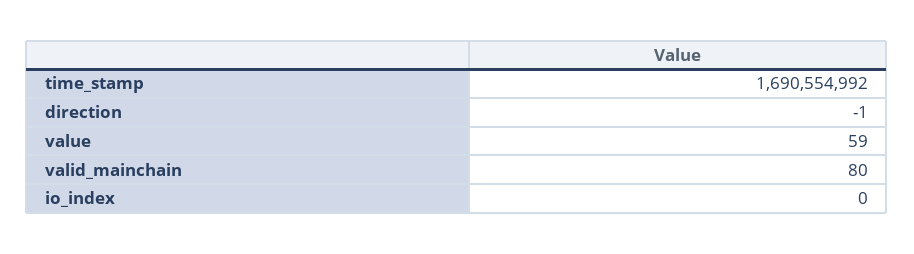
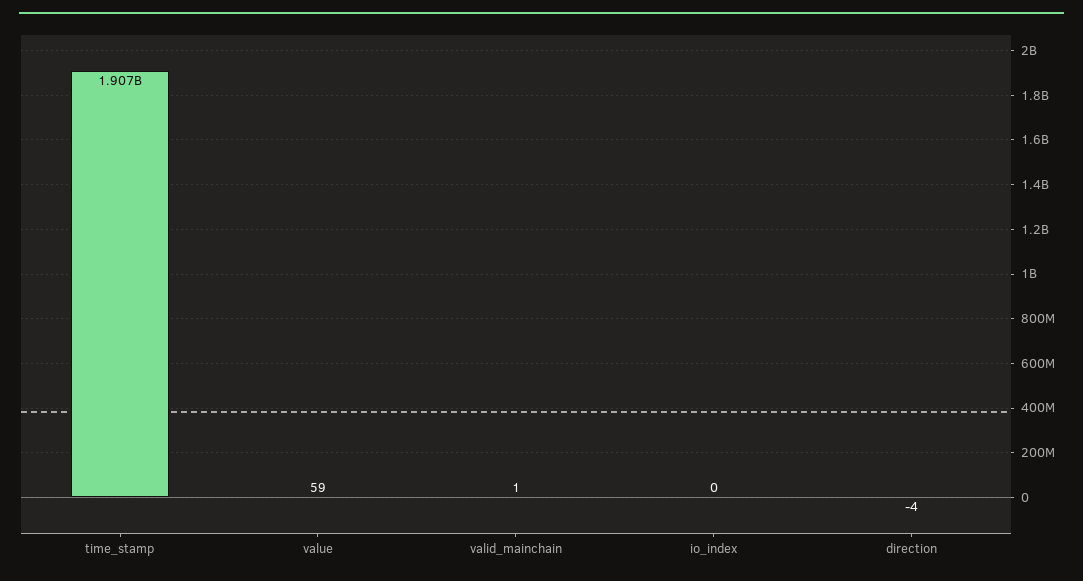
time_stamp: 1690554992 -> 1907000000
direction: -1 -> -4
valid_mainchain: 80 -> 1

